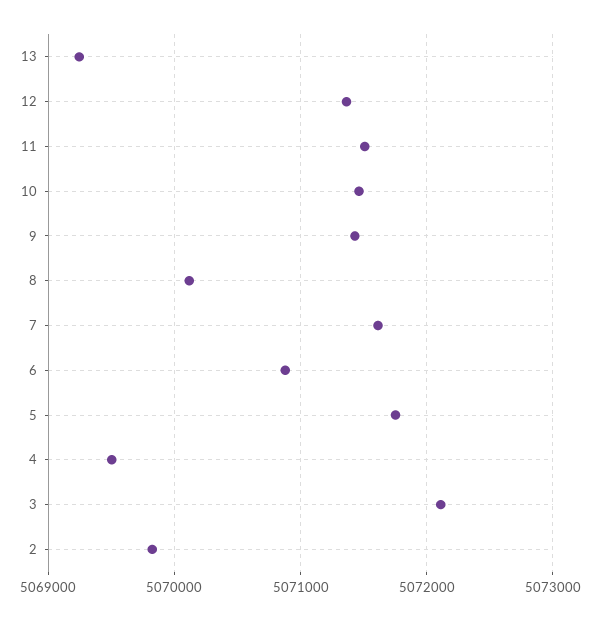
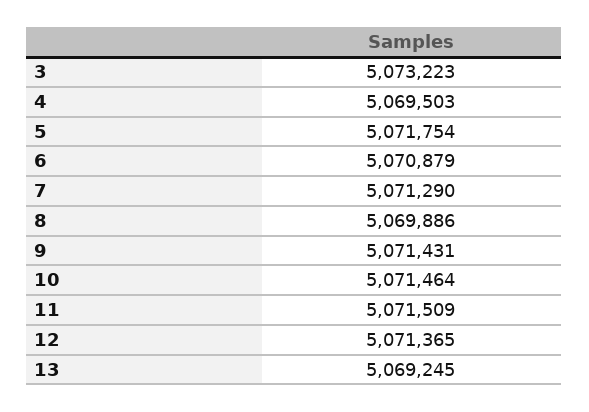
8: 5070100 -> 5069886
7: 5071600 -> 5071290
3: 5072100 -> 5073223
2: 5069800 -> none

